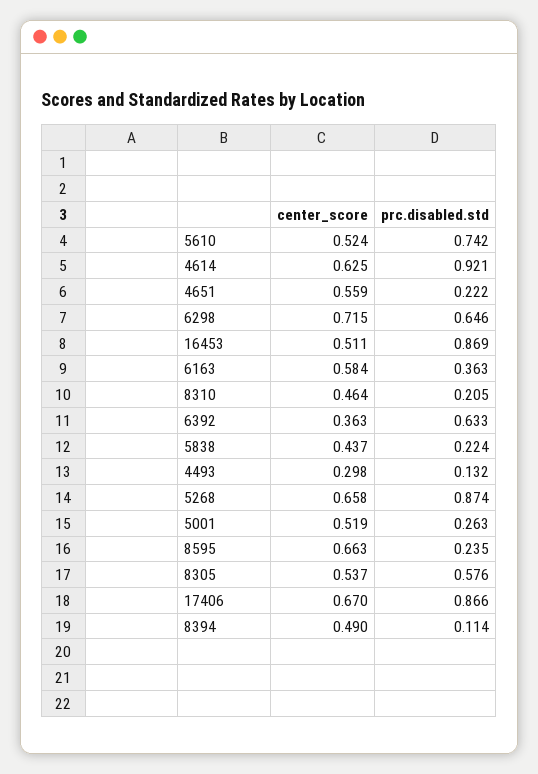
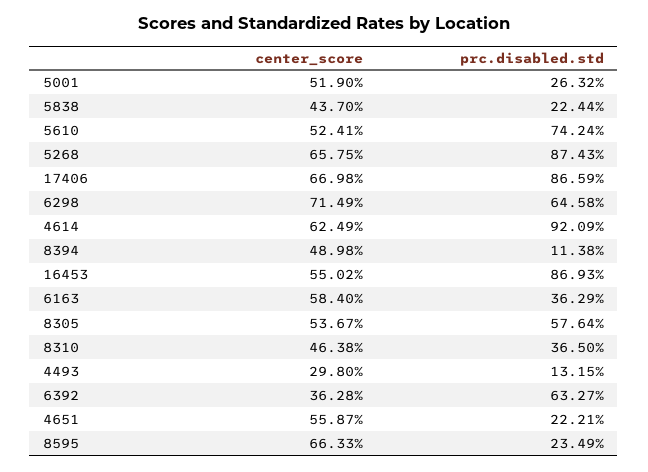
center_score, 16453: 0.511 -> 0.5502
prc.disabled.std, 8310: 0.205 -> 0.365

